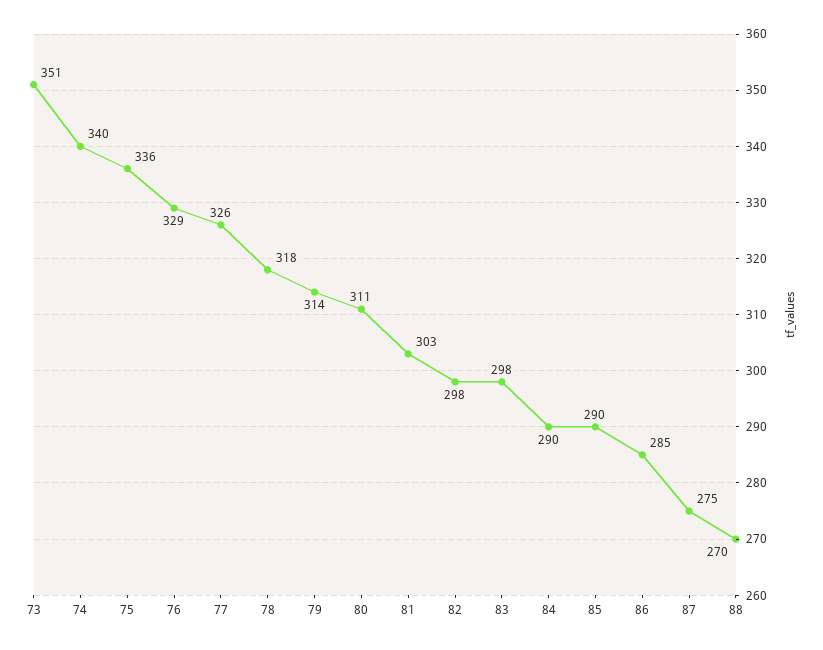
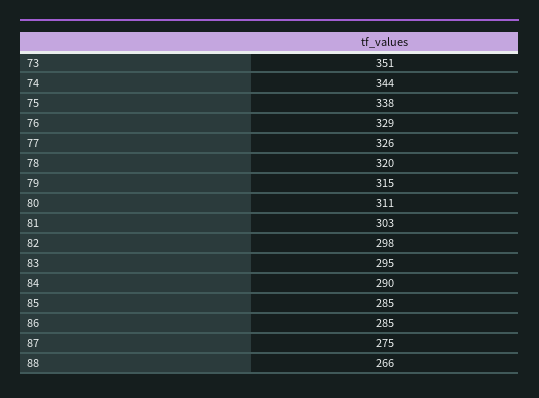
74: 340 -> 344
75: 336 -> 338
78: 318 -> 320
79: 314 -> 315
83: 298 -> 295
85: 290 -> 285
88: 270 -> 266

